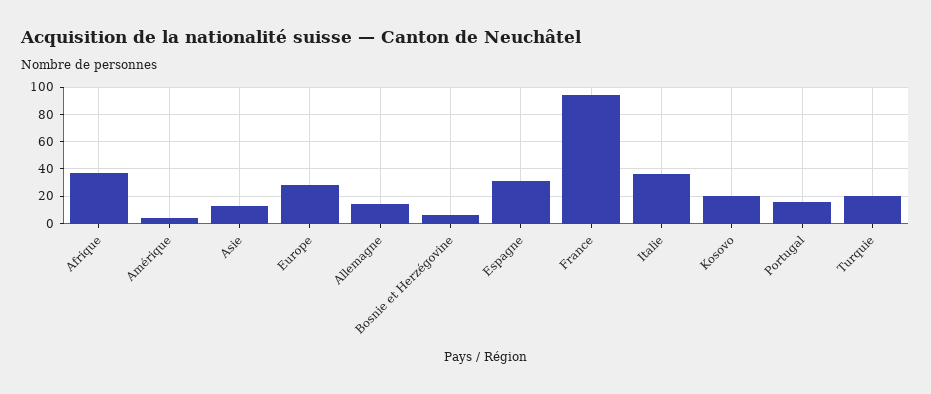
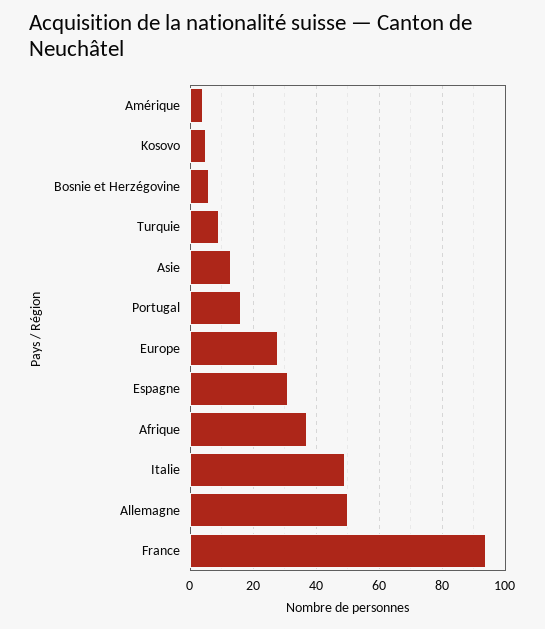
Allemagne: 15 -> 50
Italie: 35 -> 50
Kosovo: 20 -> 5
Turquie: 20 -> 10

